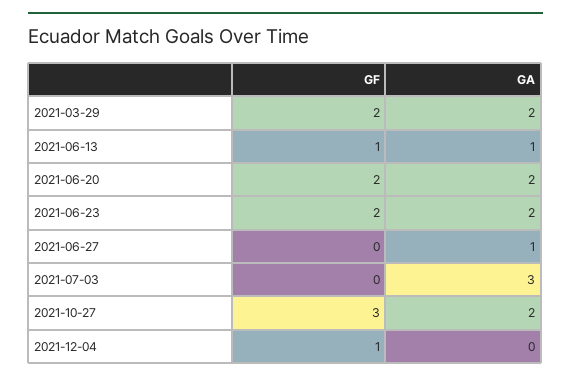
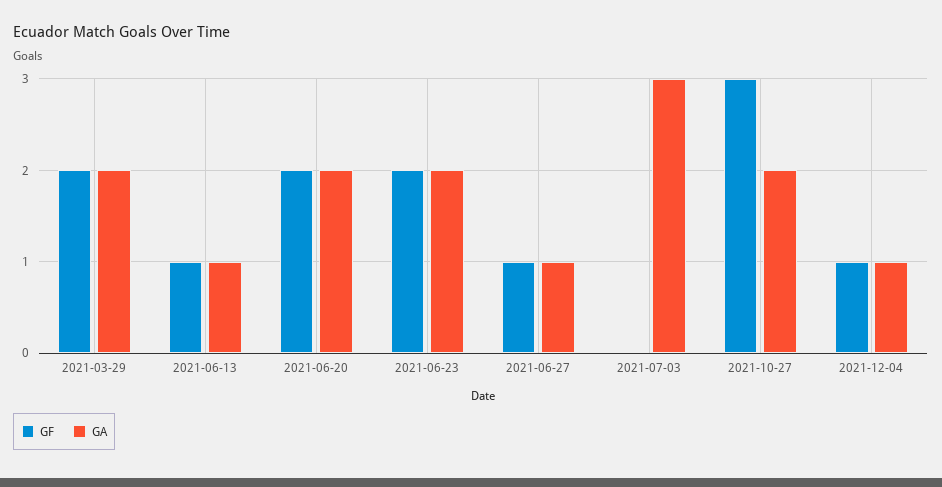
GF, 2021-06-27: 0 -> 1
GA, 2021-12-04: 0 -> 1

